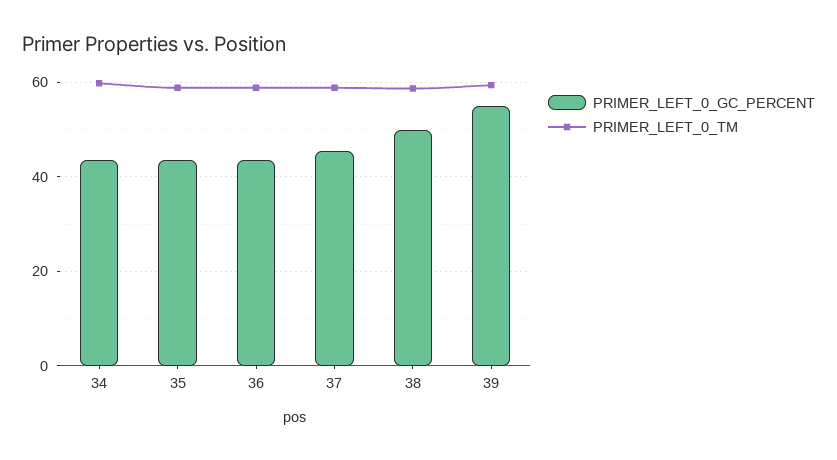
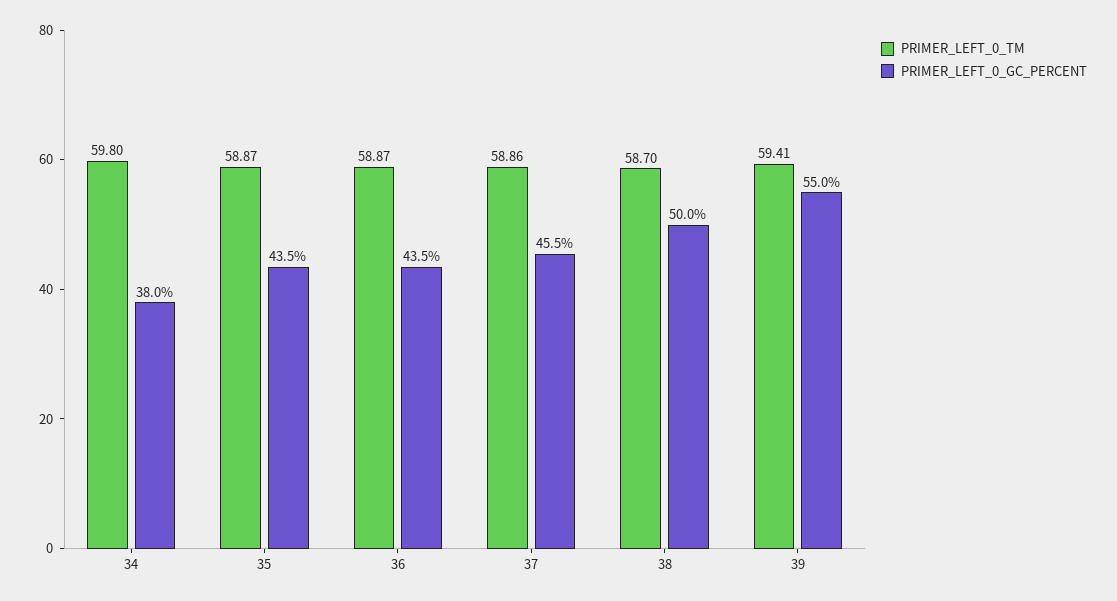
PRIMER_LEFT_0_GC_PERCENT, 34: 44 -> 38

